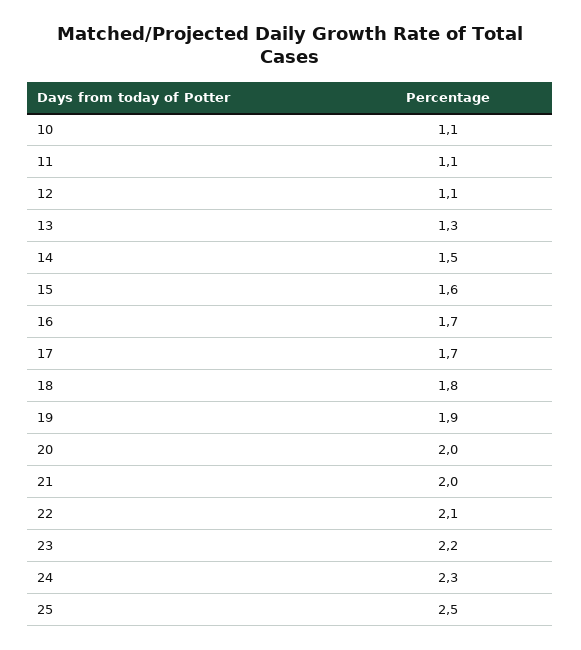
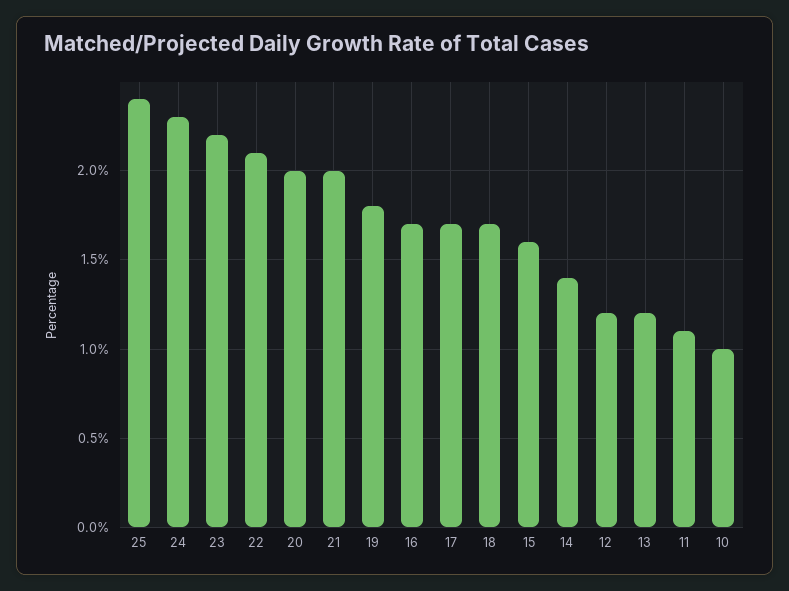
10: 1.1 -> 1
12: 1.1 -> 1.2
13: 1.3 -> 1.2
14: 1.5 -> 1.4
18: 1.8 -> 1.7
19: 1.9 -> 1.8
25: 2.5 -> 2.4

